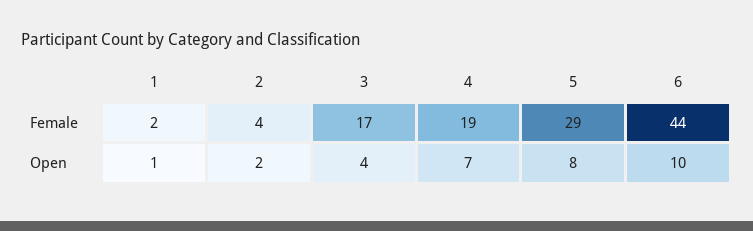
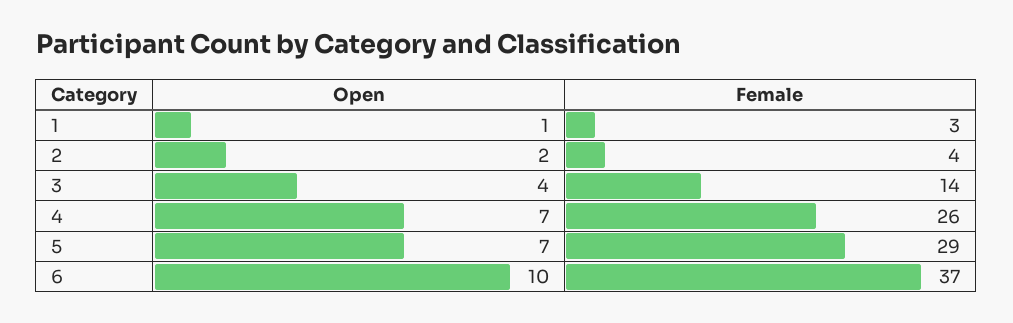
1, Female: 2 -> 3
3, Female: 17 -> 14
4, Female: 19 -> 26
6, Female: 44 -> 37
5, Open: 8 -> 7

